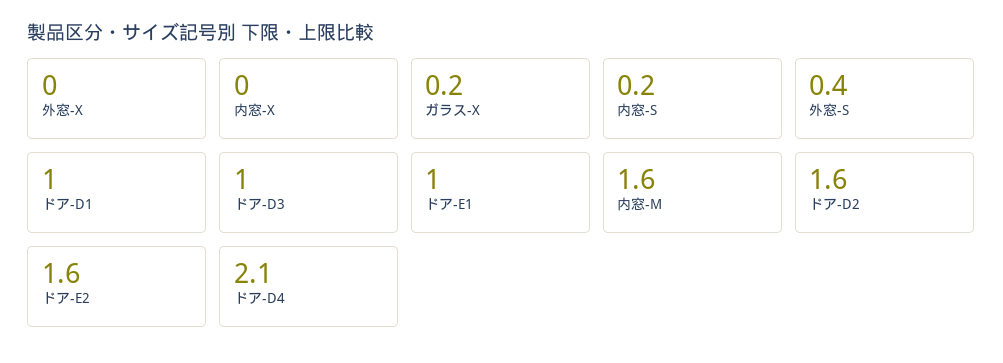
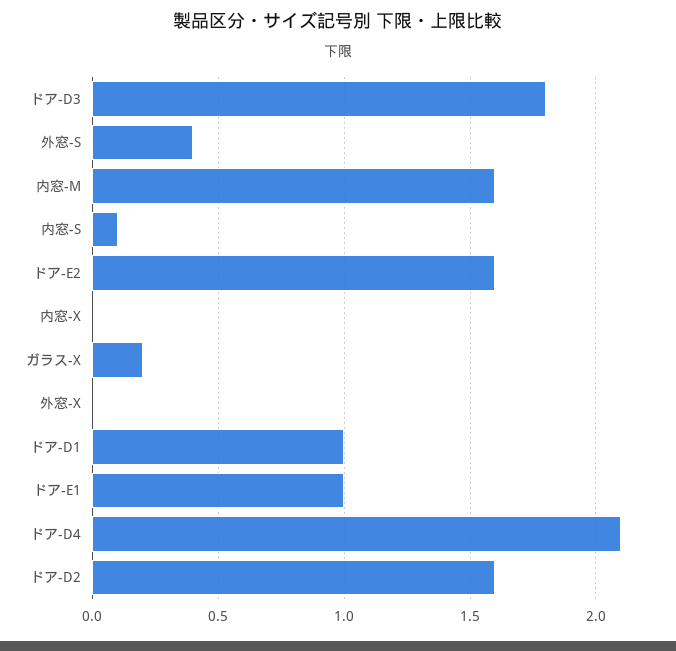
内窓-S: 0.2 -> 0.1
ドア-D3: 1 -> 1.8

